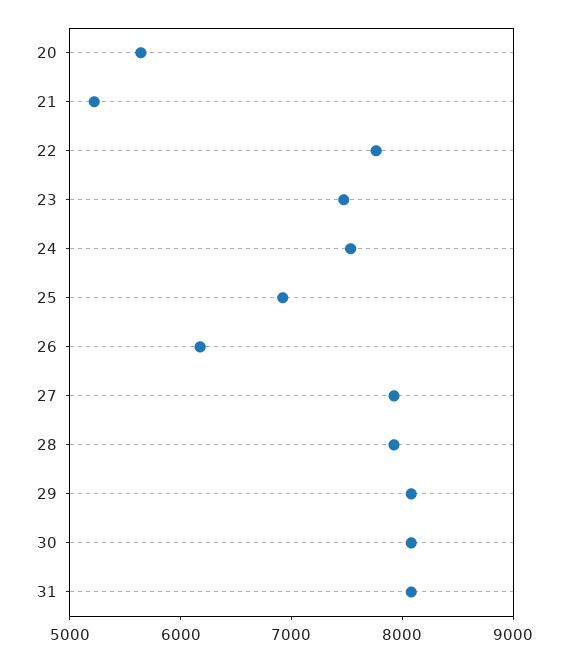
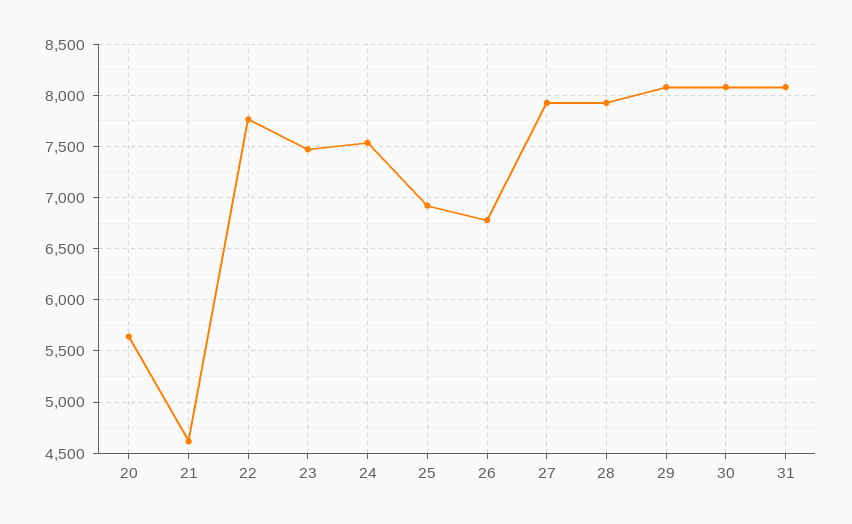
21: 5200 -> 4600
26: 6200 -> 6800

